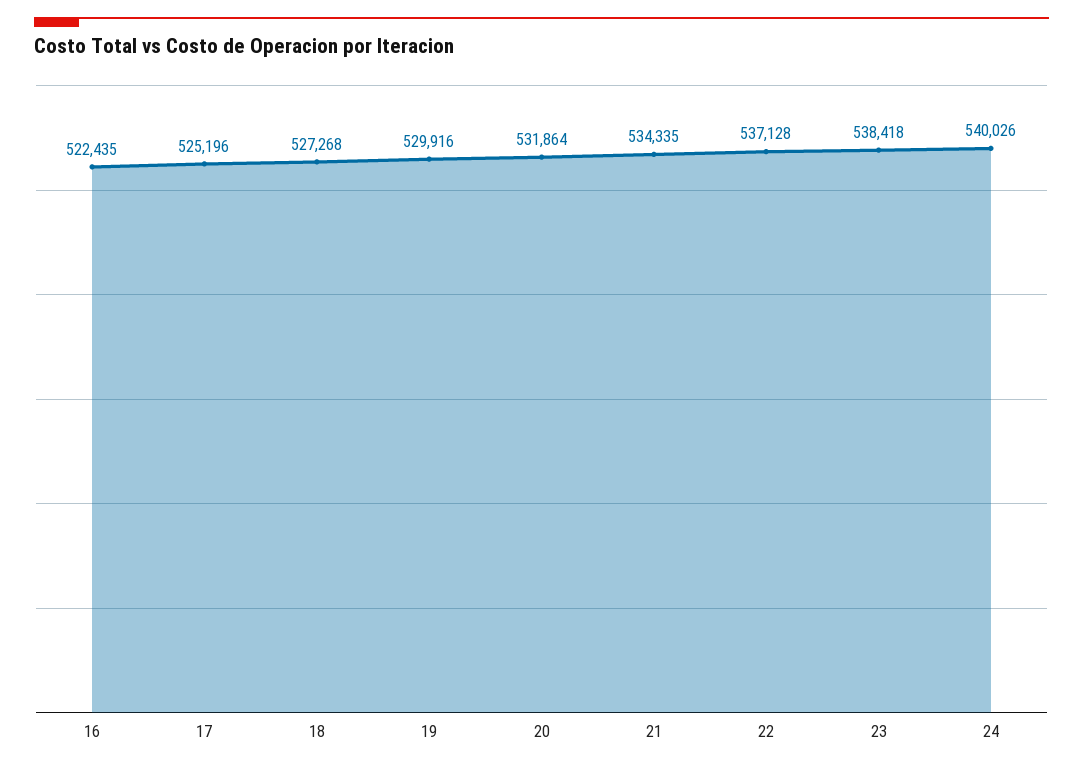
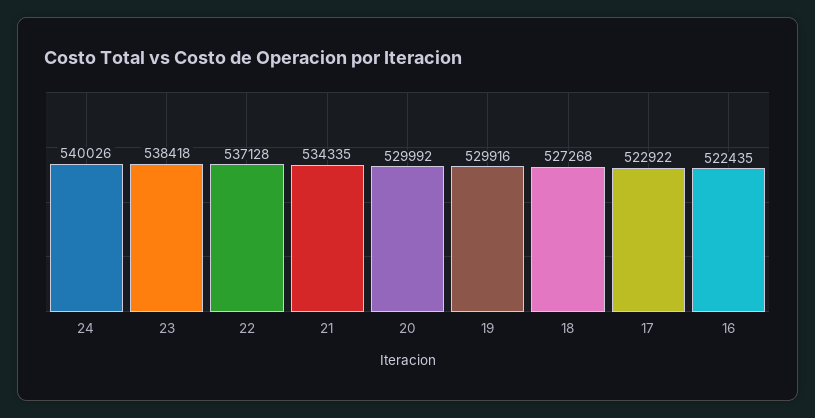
17: 525196 -> 522922
20: 531864 -> 529992

